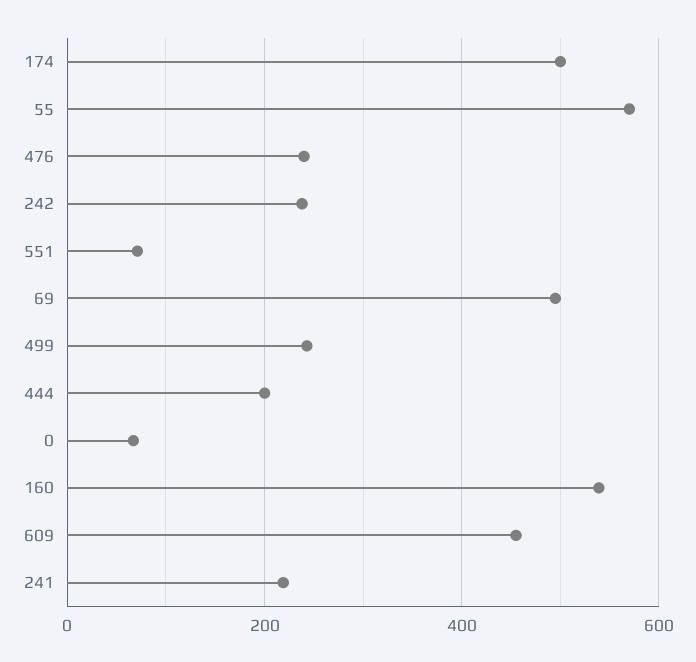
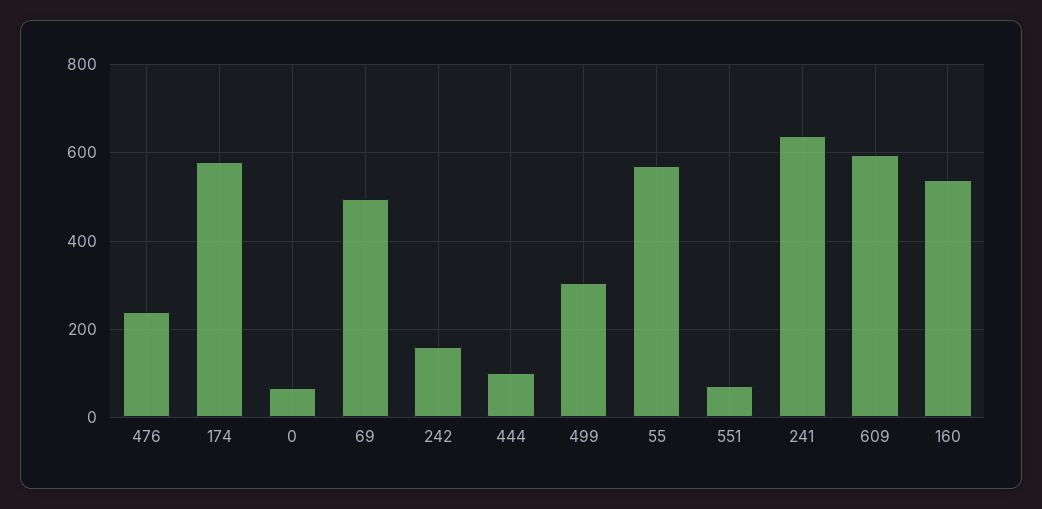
174: 500 -> 580
242: 240 -> 160
499: 240 -> 300
444: 200 -> 100
609: 460 -> 600
241: 220 -> 640

